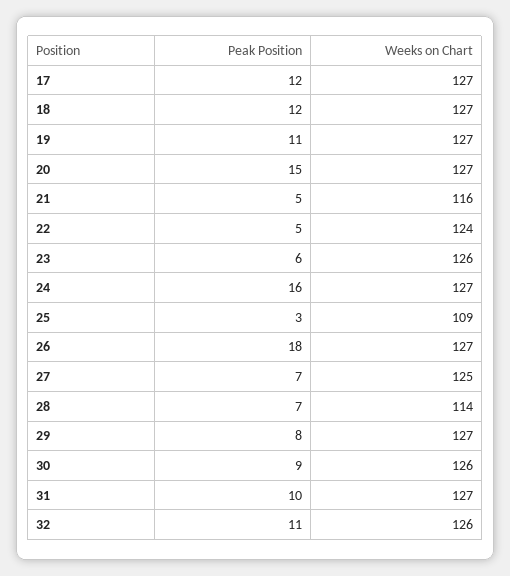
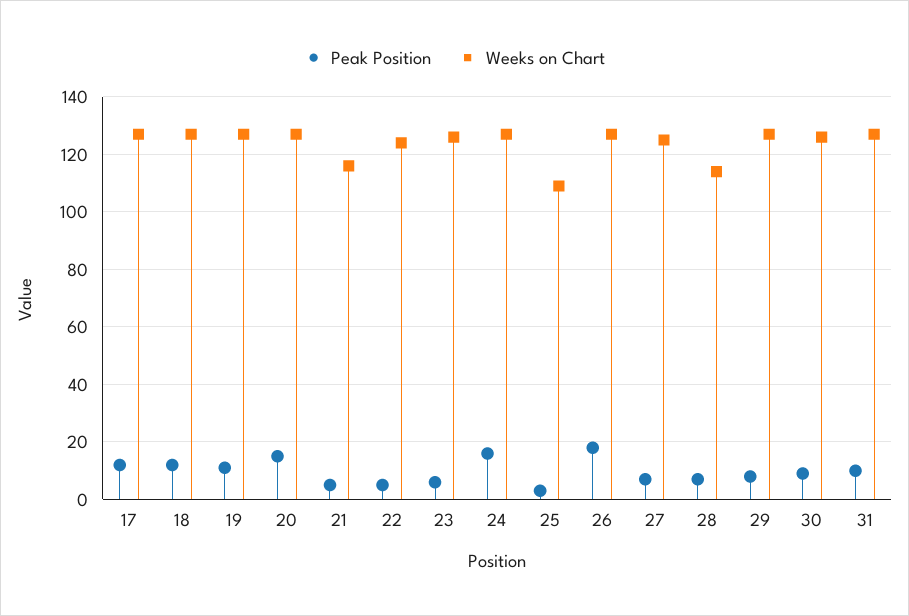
Peak Position, 32: 11 -> none
Weeks on Chart, 32: 126 -> none

